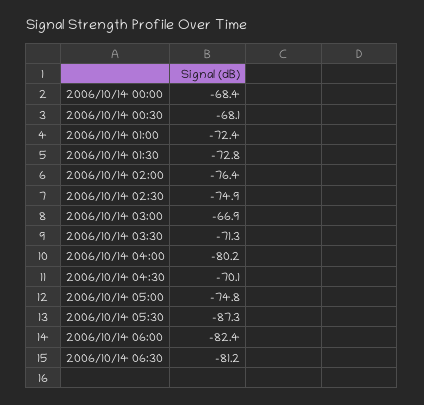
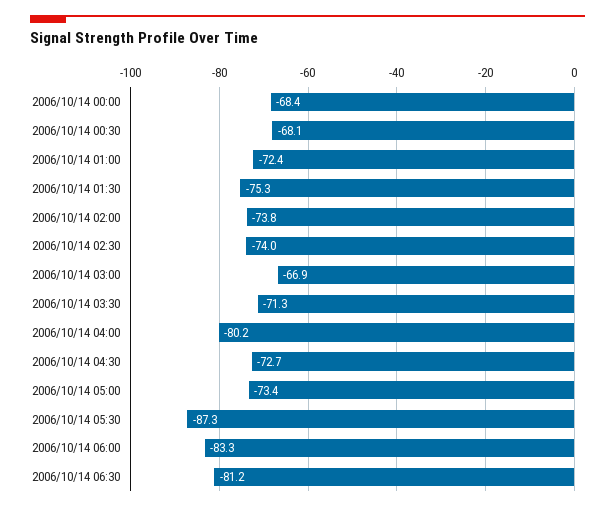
2006/10/14 01:30: -72.8 -> -75.3
2006/10/14 02:00: -76.4 -> -73.8
2006/10/14 02:30: -74.9 -> -74
2006/10/14 04:30: -70.1 -> -72.7
2006/10/14 05:00: -74.8 -> -73.4
2006/10/14 06:00: -82.4 -> -83.3

